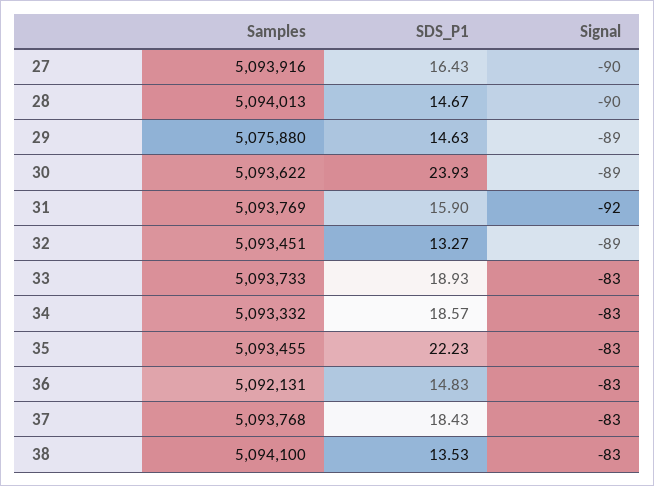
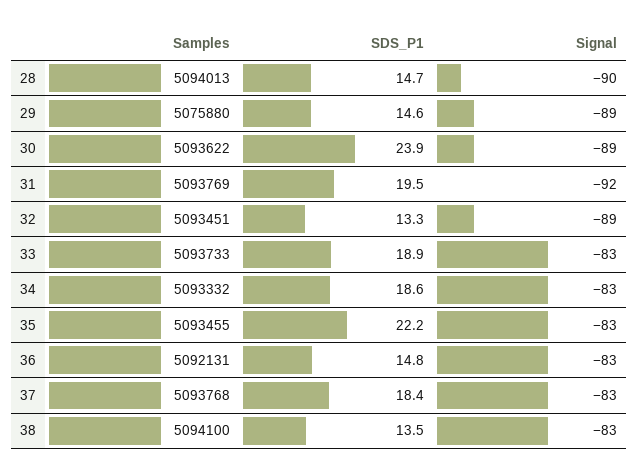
Samples, 27: 5093916 -> none
SDS_P1, 27: 16.43 -> none
Signal, 27: -90 -> none
SDS_P1, 31: 15.9 -> 19.5

